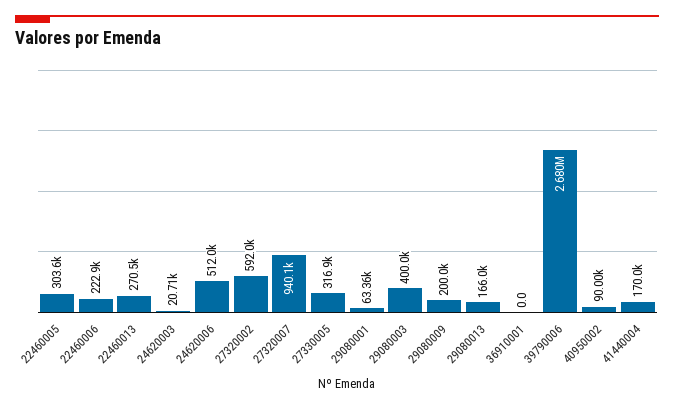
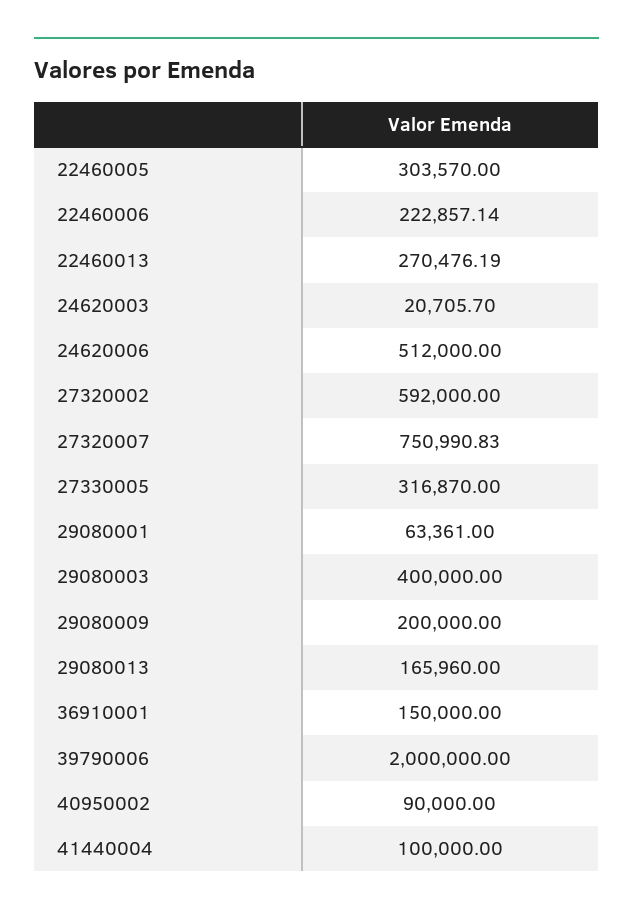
27320007: 940100 -> 750990.83
36910001: 0 -> 150000
39790006: 2680000 -> 2000000
41440004: 170000 -> 100000

